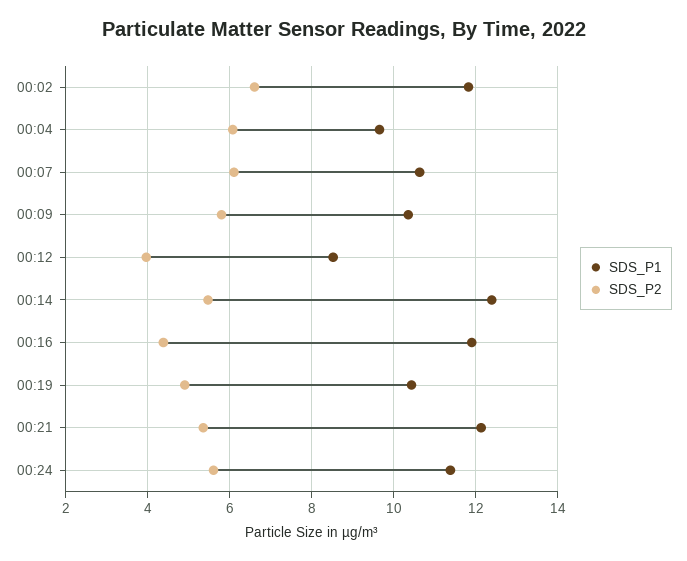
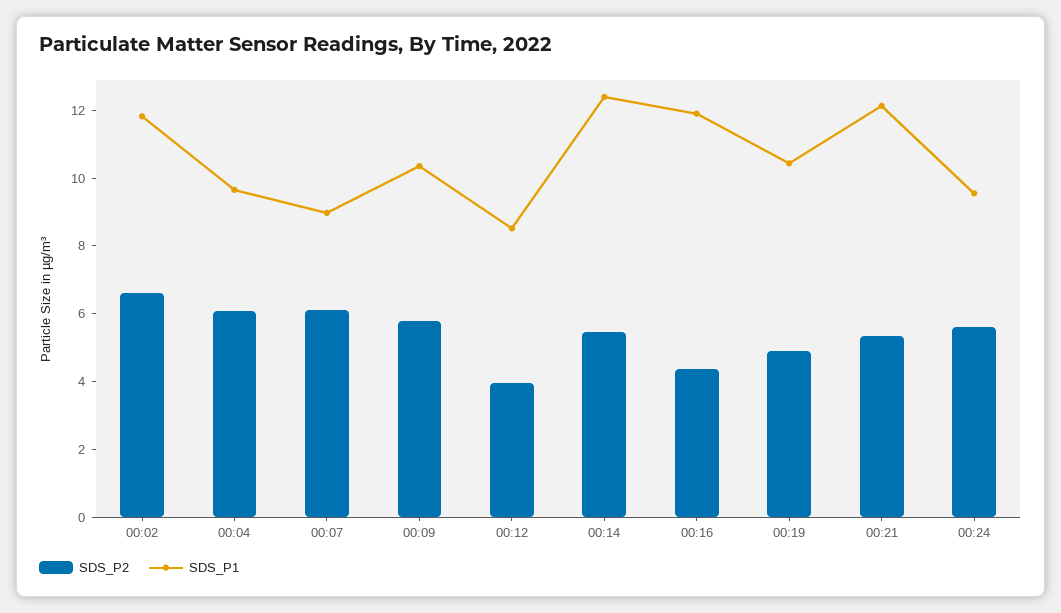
SDS_P1, 00:07: 10.6 -> 9
SDS_P1, 00:24: 11.4 -> 9.5

